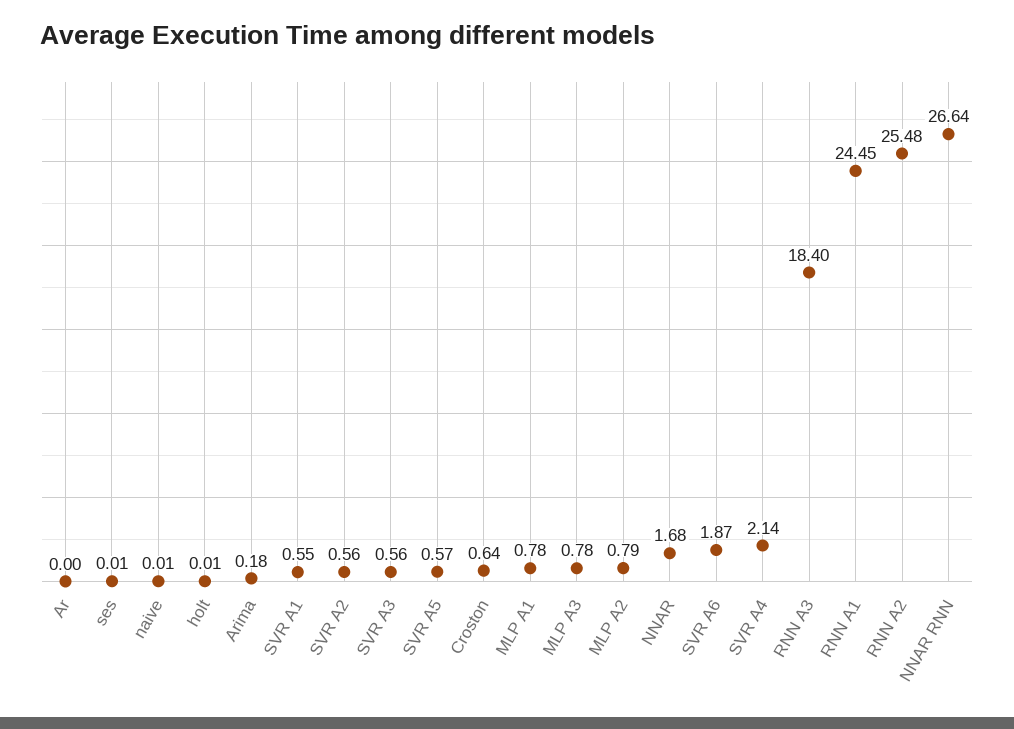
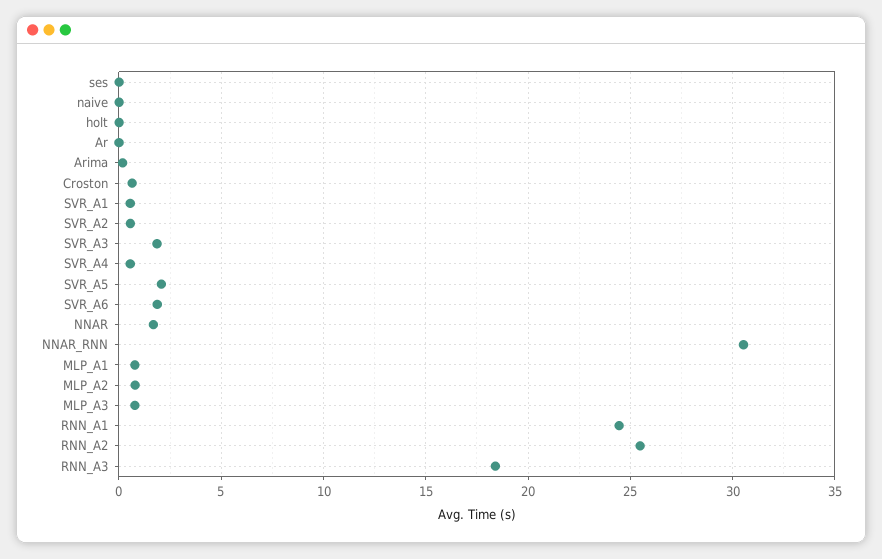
SVR A3: 0.56 -> 2
SVR A5: 0.57 -> 2
SVR A4: 2.14 -> 0.5
NNAR RNN: 26.64 -> 30.5

